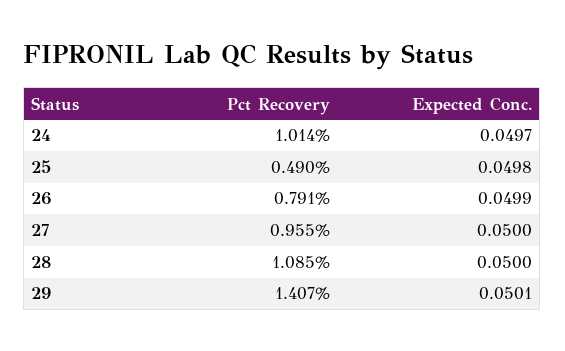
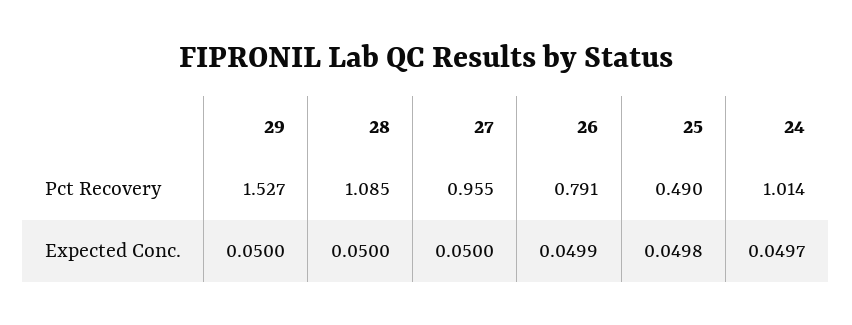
Pct Recovery, 29: 1.407 -> 1.527
Expected Conc., 29: 0.0501 -> 0.05

